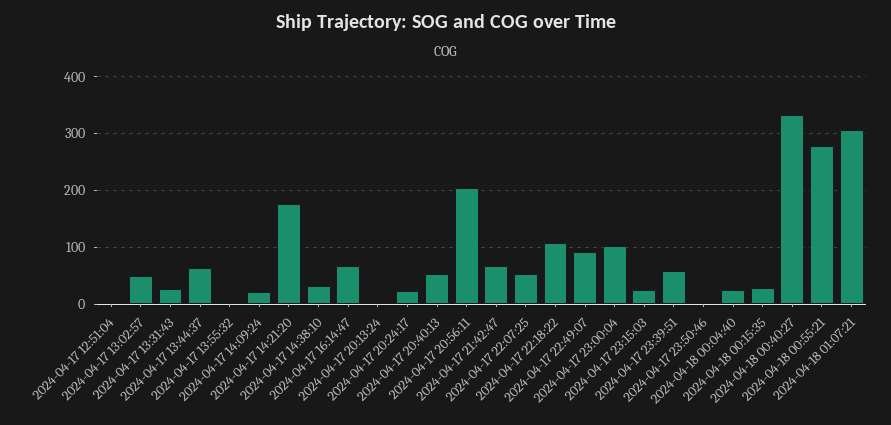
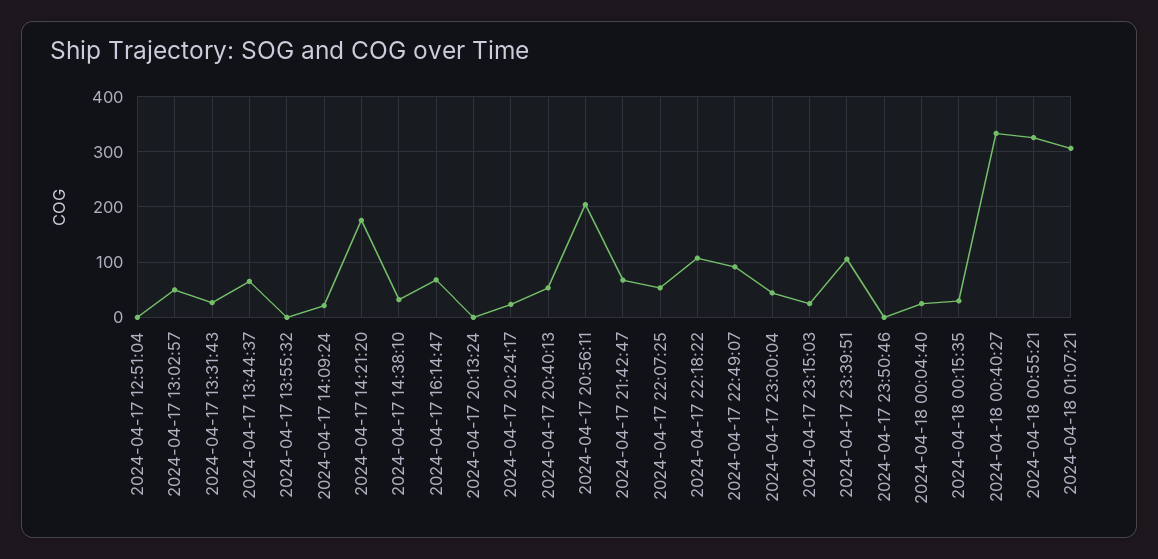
2024-04-17 23:00:04: 100 -> 40
2024-04-17 23:39:51: 60 -> 100
2024-04-18 00:55:21: 280 -> 320

